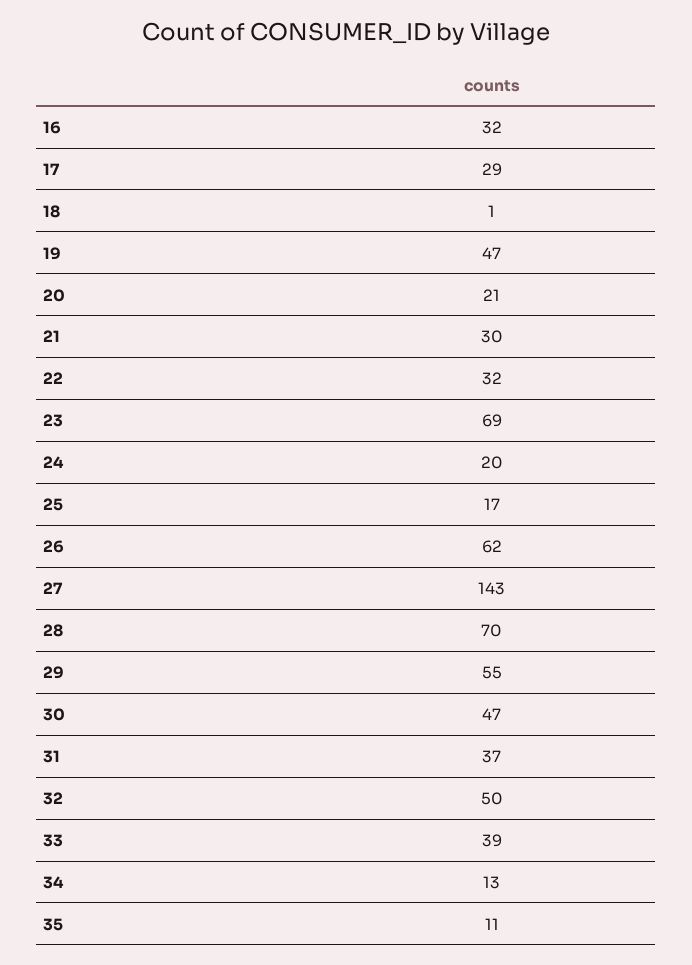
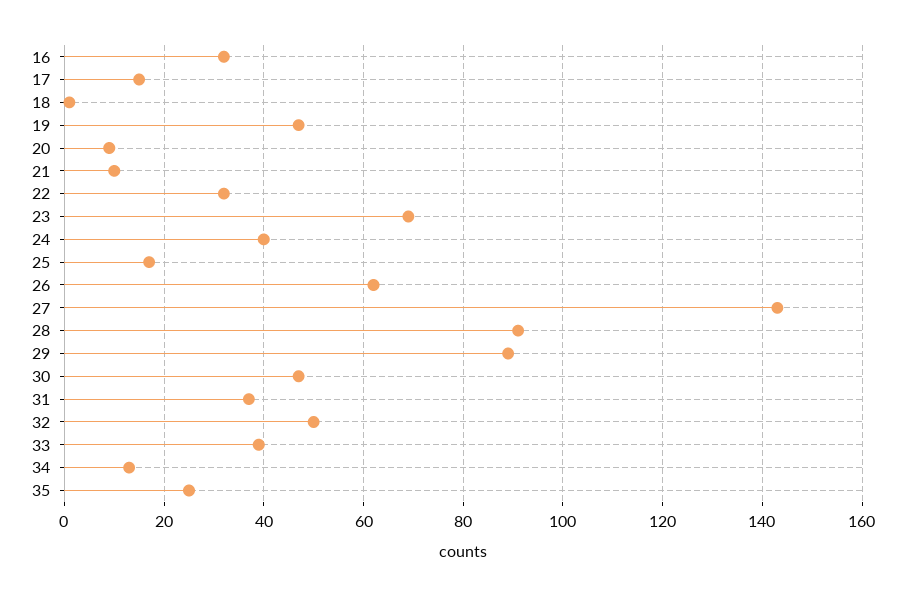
17: 29 -> 15
20: 21 -> 10
21: 30 -> 10
24: 20 -> 40
28: 70 -> 90
29: 55 -> 90
35: 11 -> 25

